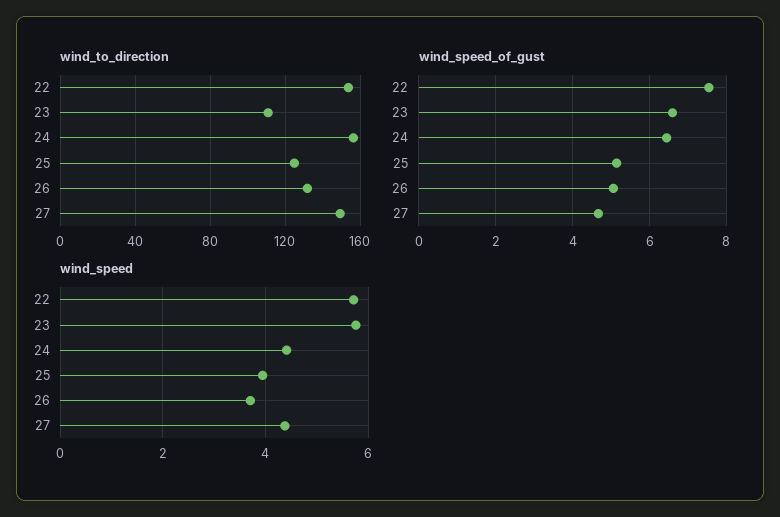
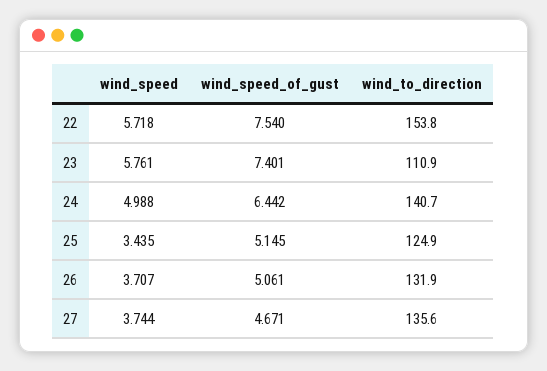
wind_to_direction, 24: 155 -> 140.7
wind_to_direction, 27: 150 -> 135.6
wind_speed_of_gust, 23: 6.6 -> 7.401
wind_speed, 24: 4.4 -> 4.988
wind_speed, 25: 4 -> 3.435
wind_speed, 27: 4.4 -> 3.744

